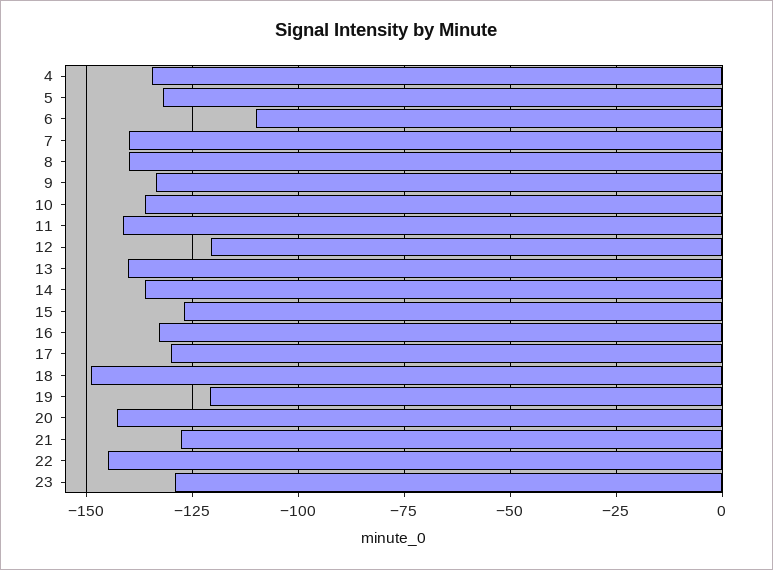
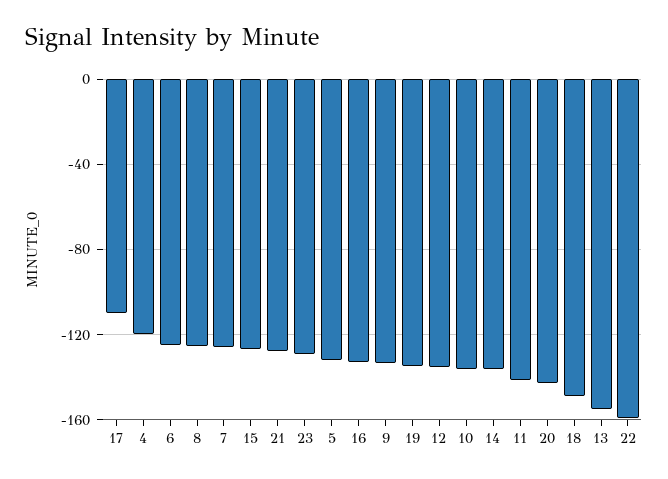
4: -135 -> -120
6: -110 -> -125
7: -140 -> -125
8: -140 -> -125
12: -120 -> -135
13: -140 -> -155
17: -130 -> -110
19: -120 -> -135
22: -145 -> -160

